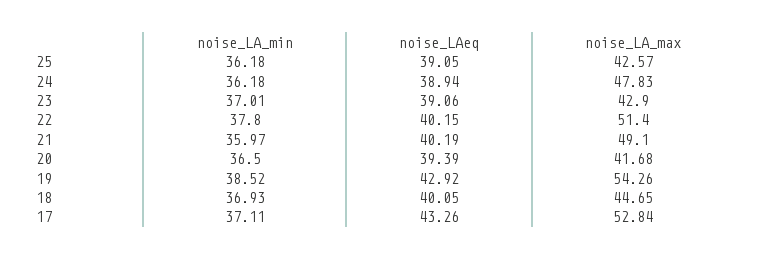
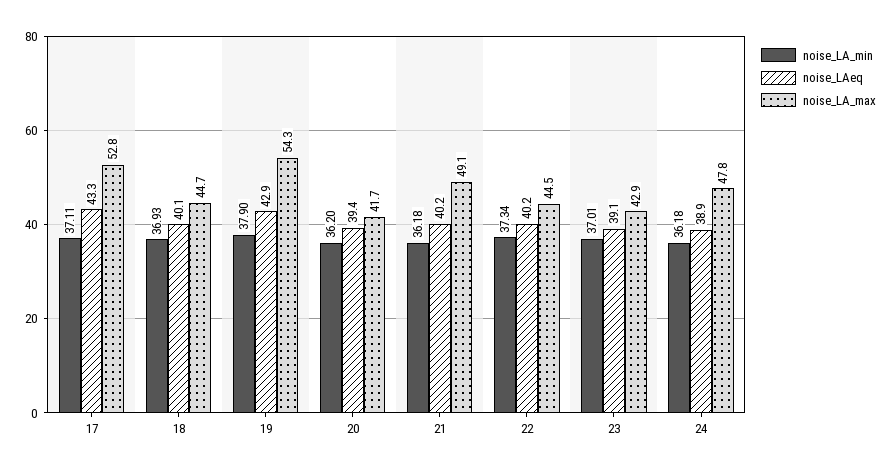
noise_LA_min, 25: 36.18 -> none
noise_LAeq, 25: 39.05 -> none
noise_LA_max, 25: 42.57 -> none
noise_LA_min, 22: 37.8 -> 37.34
noise_LA_max, 22: 51.4 -> 44.5
noise_LA_min, 21: 35.97 -> 36.18
noise_LA_min, 20: 36.5 -> 36.2
noise_LA_min, 19: 38.52 -> 37.9

